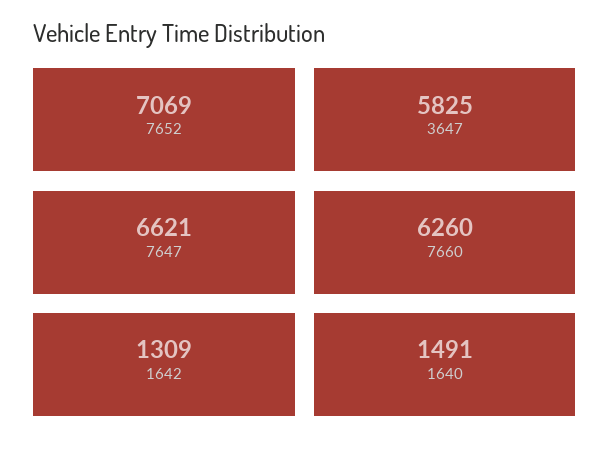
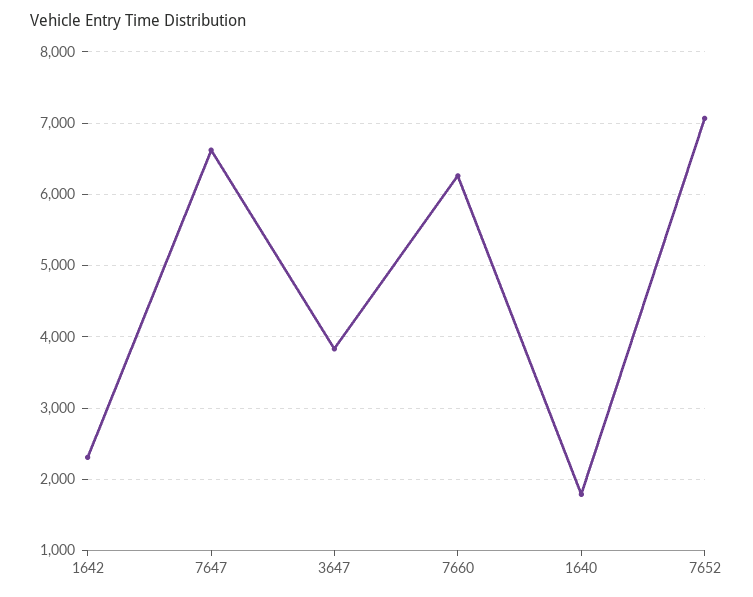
3647: 5825 -> 3800
1642: 1309 -> 2300
1640: 1491 -> 1800

